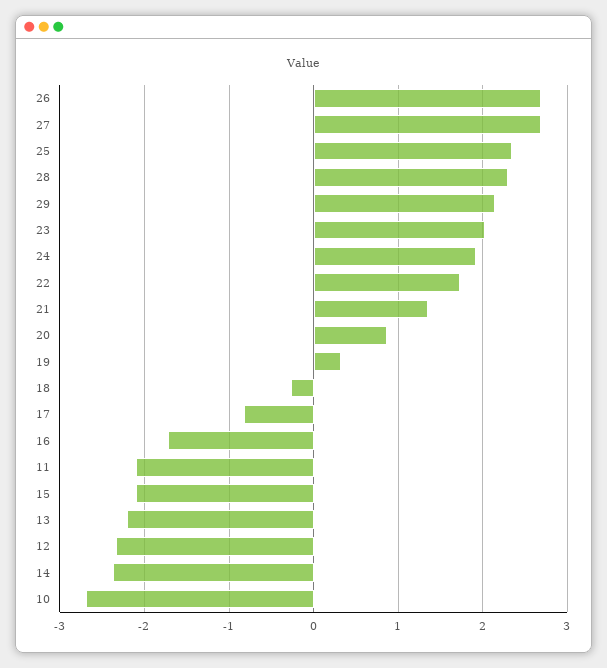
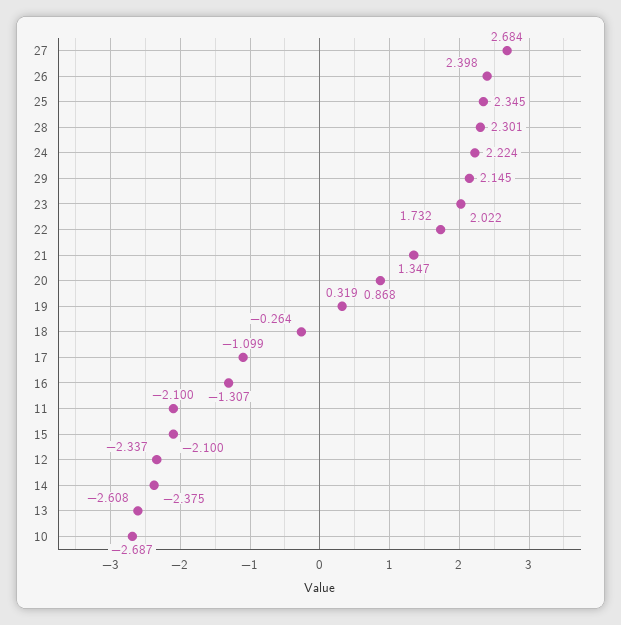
26: 2.7 -> 2.398
24: 1.9 -> 2.224
17: -0.8 -> -1.099
16: -1.7 -> -1.307
13: -2.2 -> -2.608

